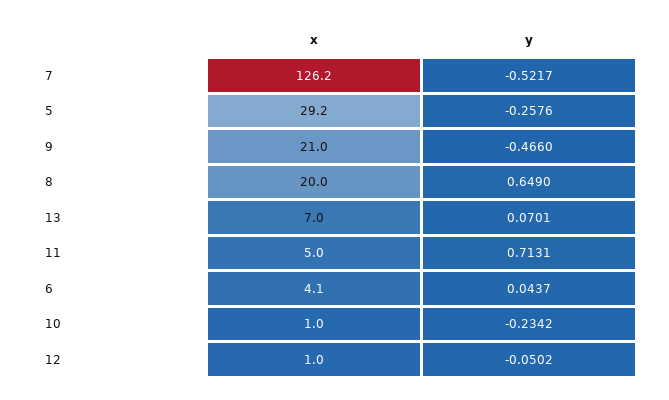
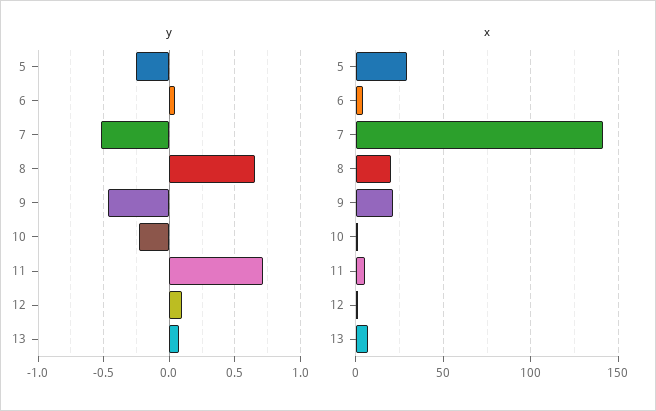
x, 7: 126.2 -> 140
y, 12: -0.0502 -> 0.1

